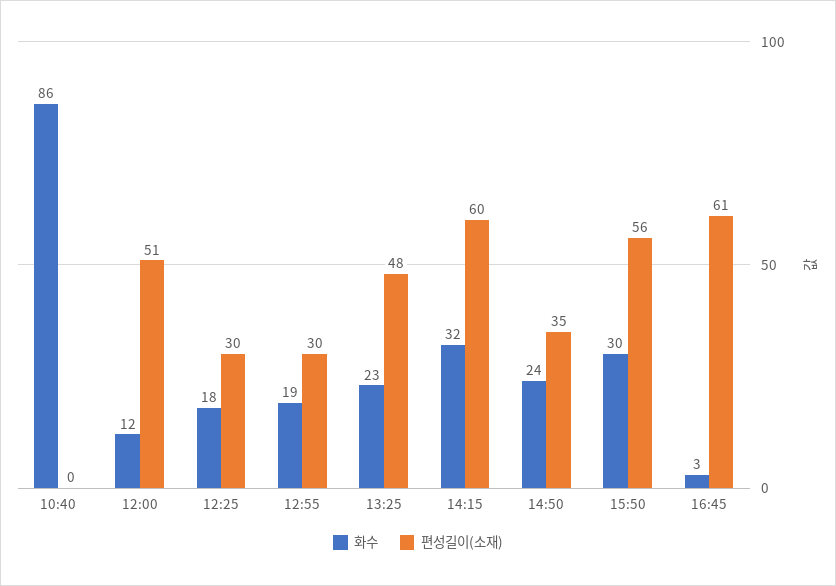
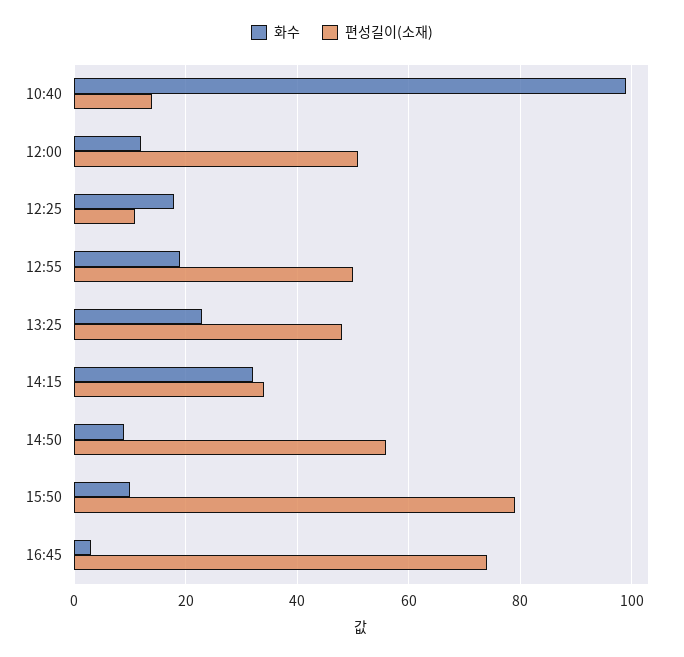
화수, 10:40: 86 -> 100
편성길이(소재), 10:40: 0 -> 15
편성길이(소재), 12:25: 30 -> 10
편성길이(소재), 12:55: 30 -> 50
편성길이(소재), 14:15: 60 -> 35
화수, 14:50: 24 -> 10
편성길이(소재), 14:50: 35 -> 55
화수, 15:50: 30 -> 10
편성길이(소재), 15:50: 56 -> 80
편성길이(소재), 16:45: 61 -> 75

